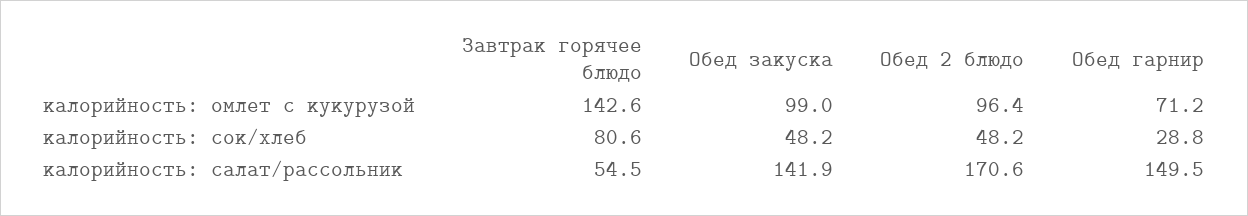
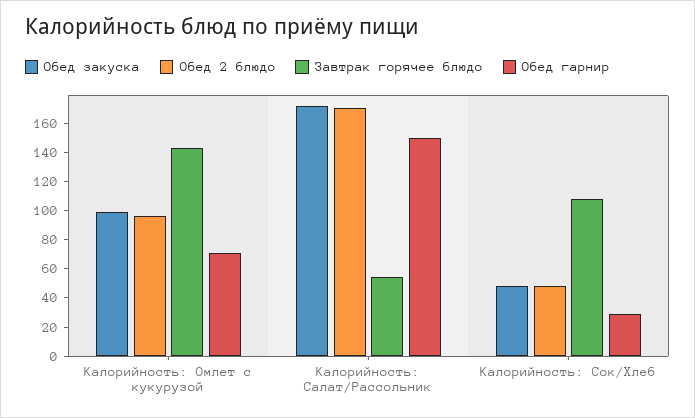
Завтрак горячее блюдо, калорийность: сок/хлеб: 80.6 -> 110
Обед закуска, калорийность: салат/рассольник: 141.9 -> 170

